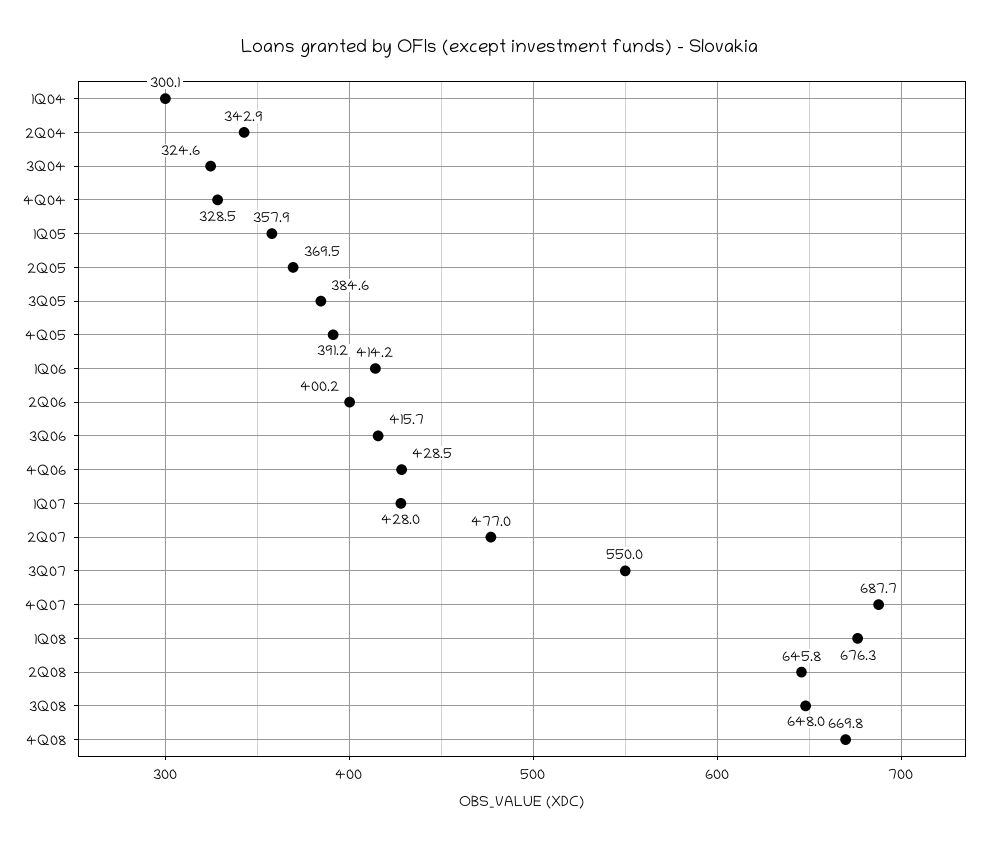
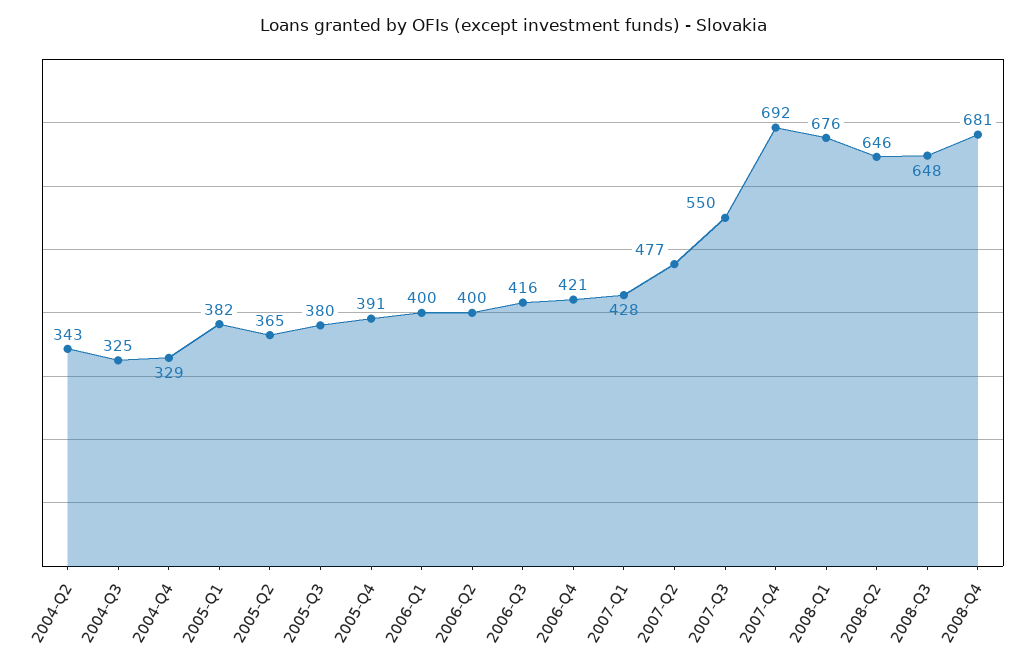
1Q04: 300.1 -> none
1Q05: 357.9 -> 382
2Q05: 369.5 -> 365
3Q05: 384.6 -> 380
1Q06: 414.2 -> 400
4Q06: 428.5 -> 421
4Q07: 687.7 -> 692
4Q08: 669.8 -> 681

